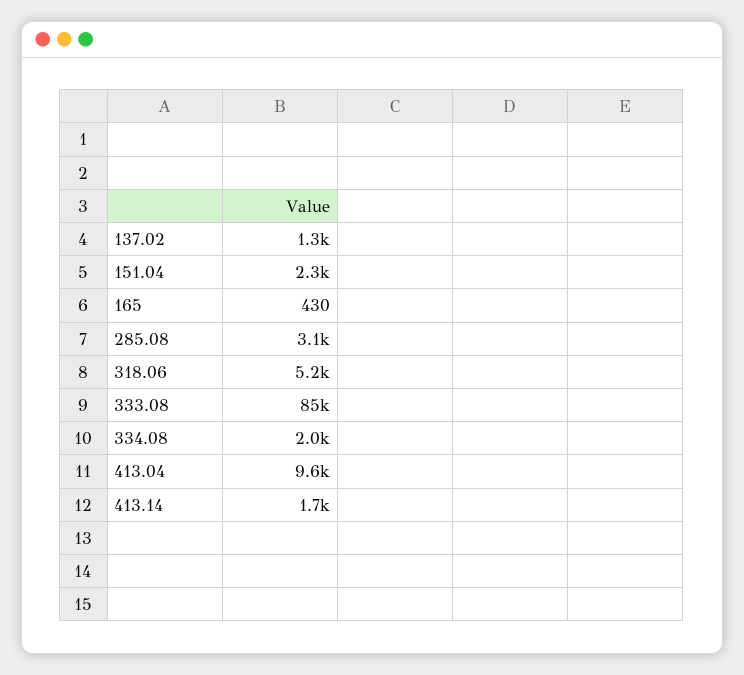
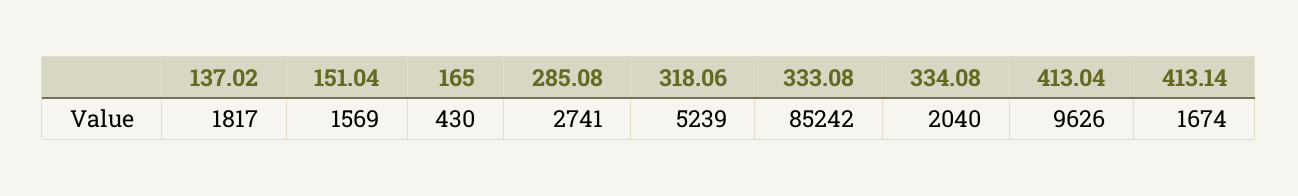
137.02: 1300 -> 1817
151.04: 2300 -> 1569
285.08: 3100 -> 2741

